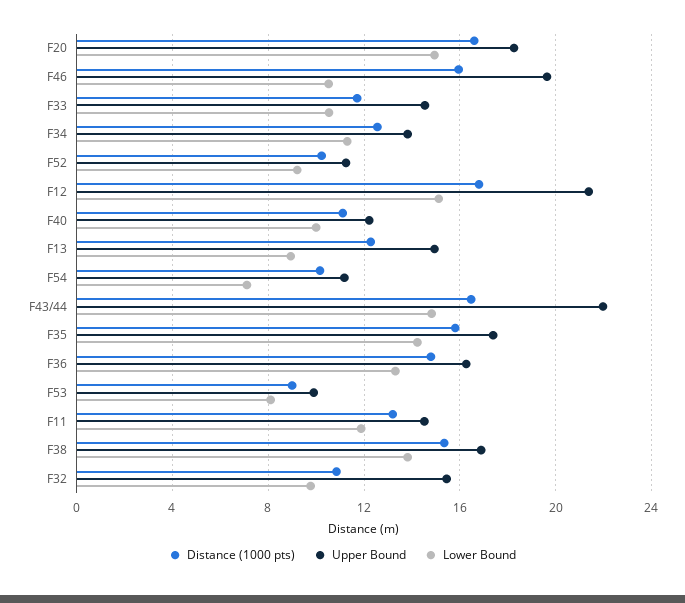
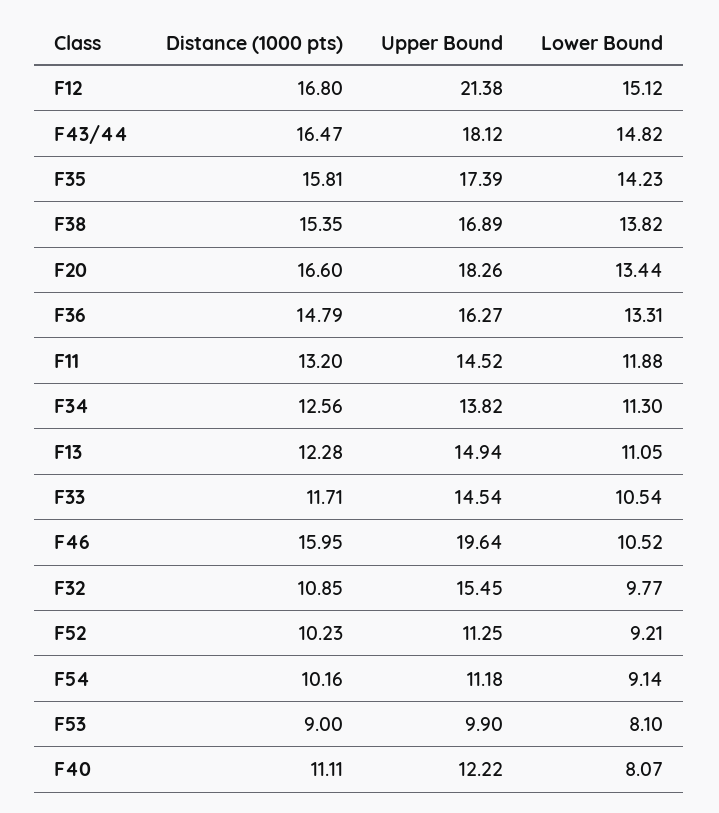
Lower Bound, F20: 15 -> 13.44
Lower Bound, F40: 10 -> 8.07
Lower Bound, F13: 9 -> 11.05
Lower Bound, F54: 7 -> 9.14
Upper Bound, F43/44: 22 -> 18.12

